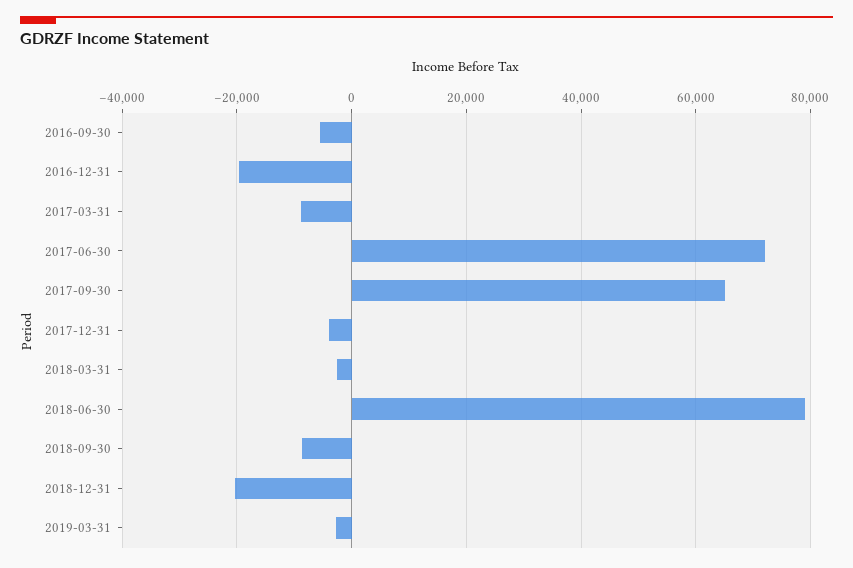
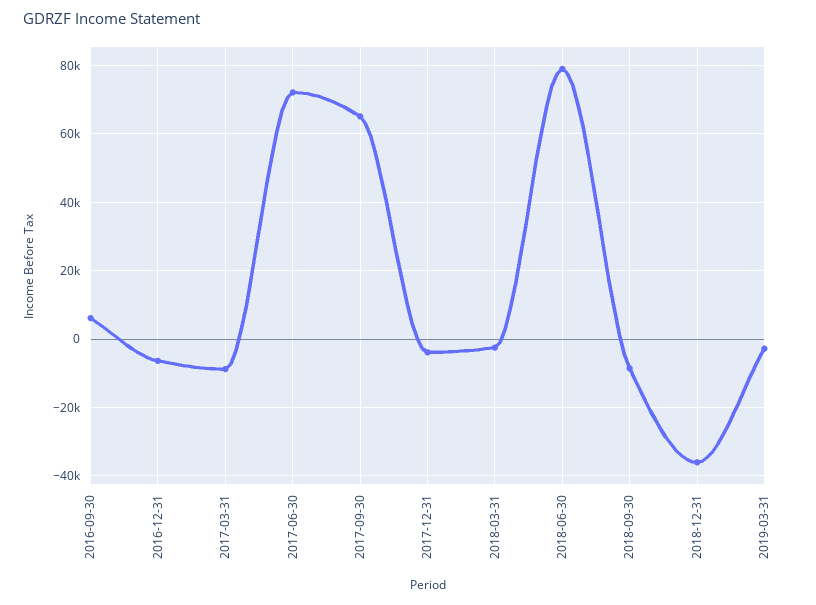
2016-09-30: -6000 -> 6000
2016-12-31: -20000 -> -6000
2018-12-31: -20000 -> -36000

